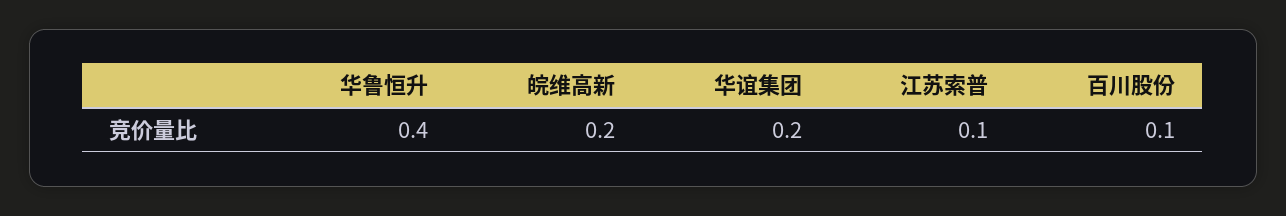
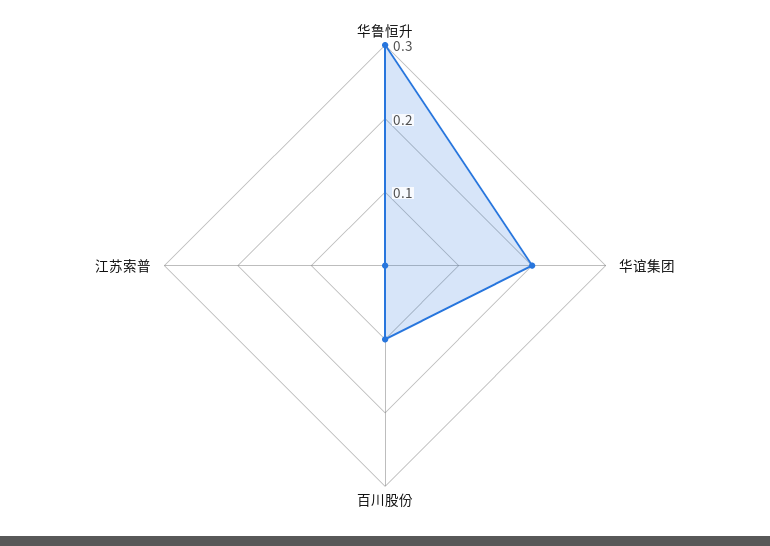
华鲁恒升: 0.4 -> 0.3
皖维高新: 0.2 -> none
江苏索普: 0.1 -> 0

